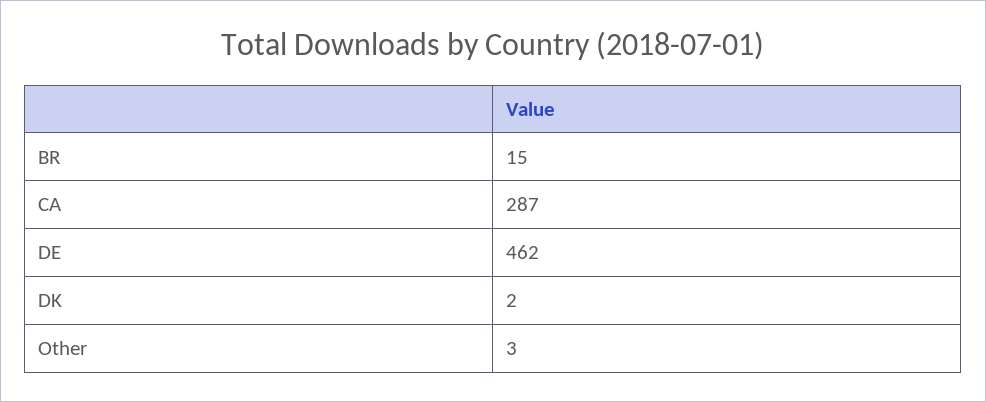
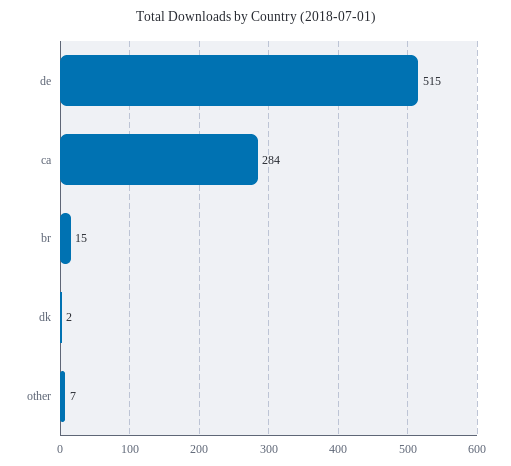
CA: 287 -> 284
DE: 462 -> 515
Other: 3 -> 7

